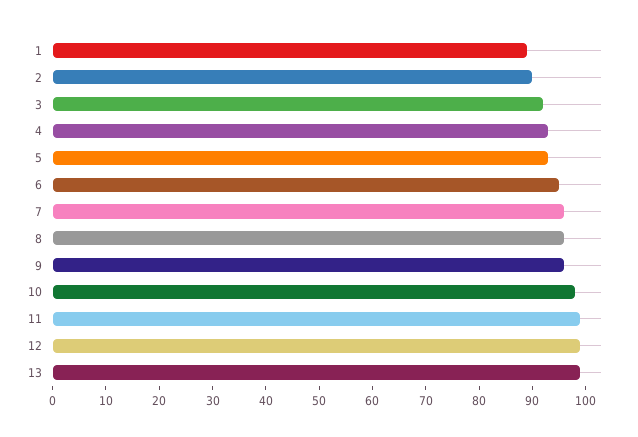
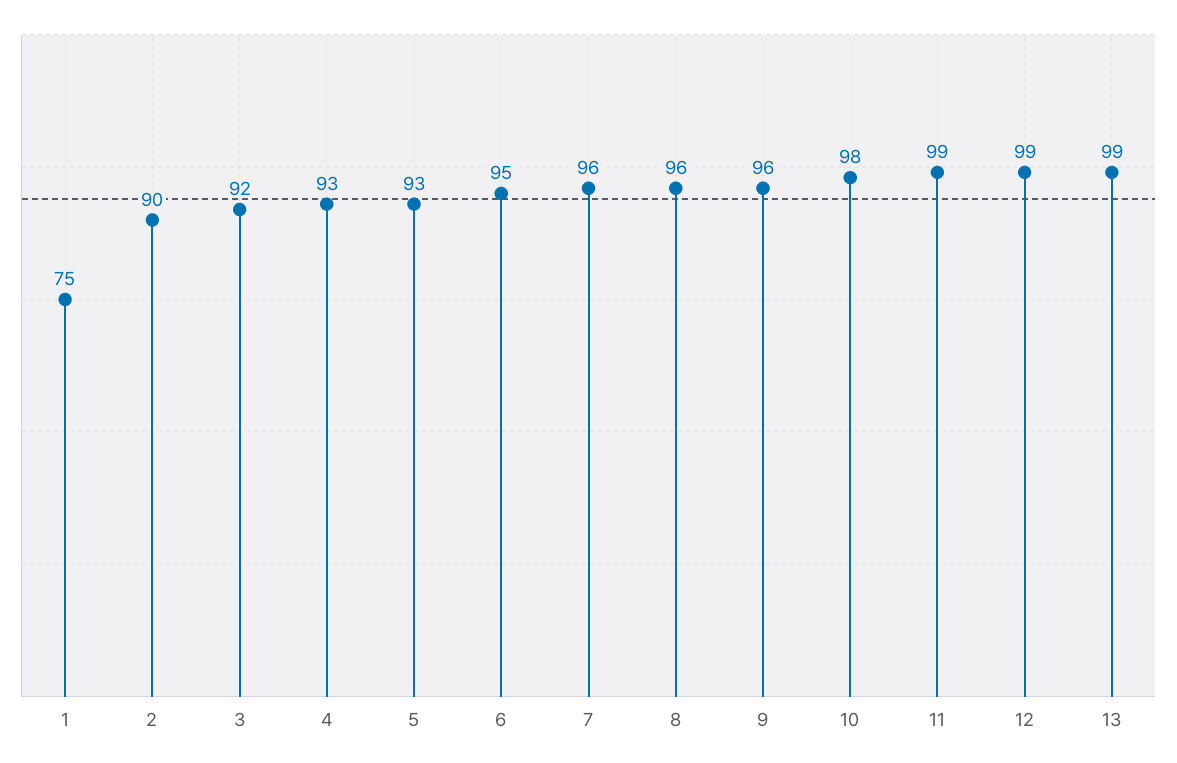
1: 90 -> 75

